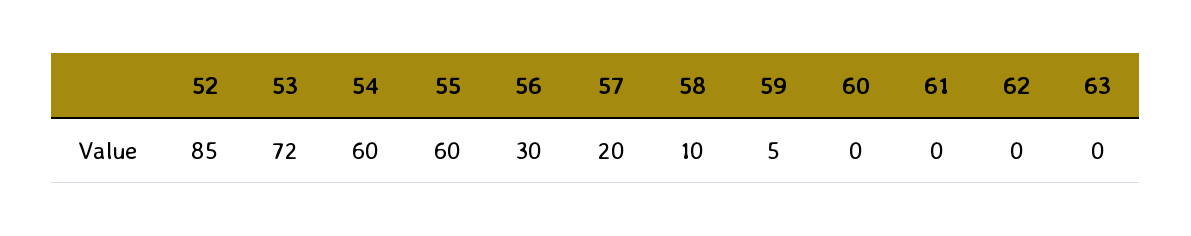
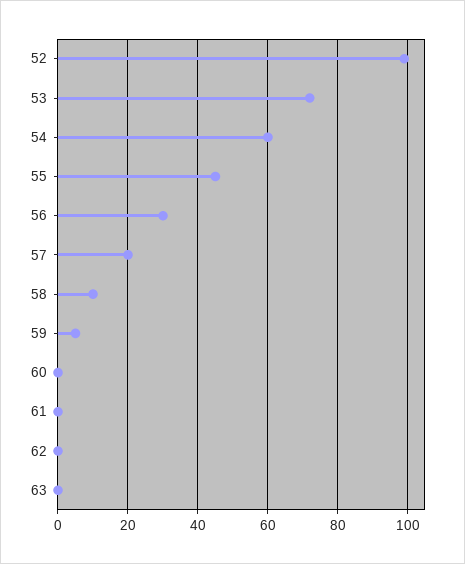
52: 85 -> 100
55: 60 -> 45

